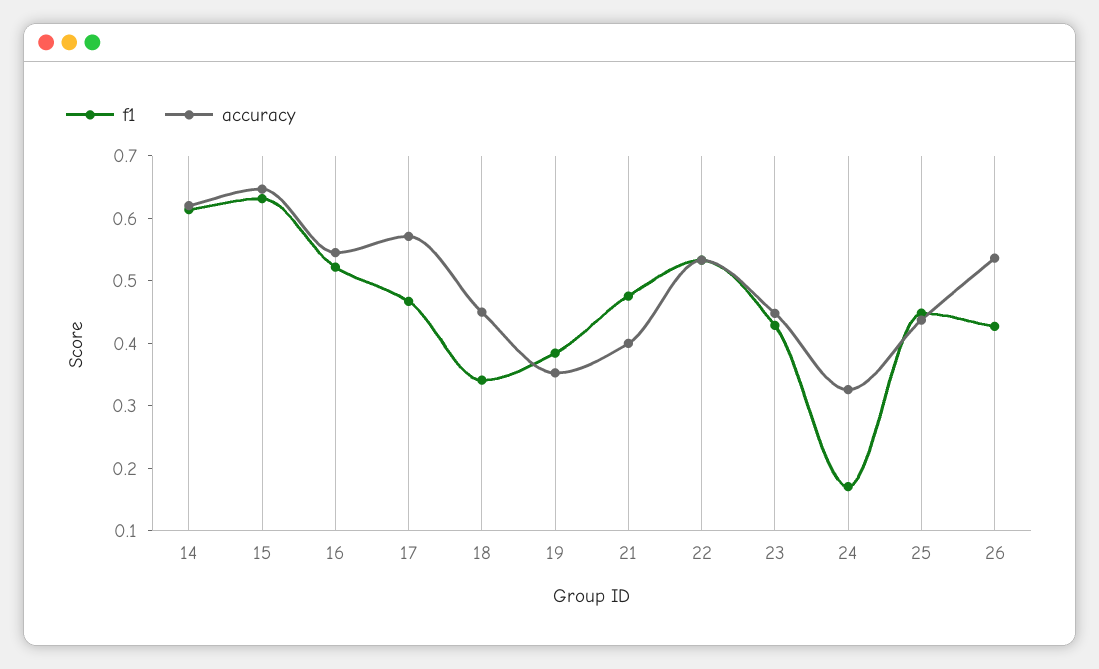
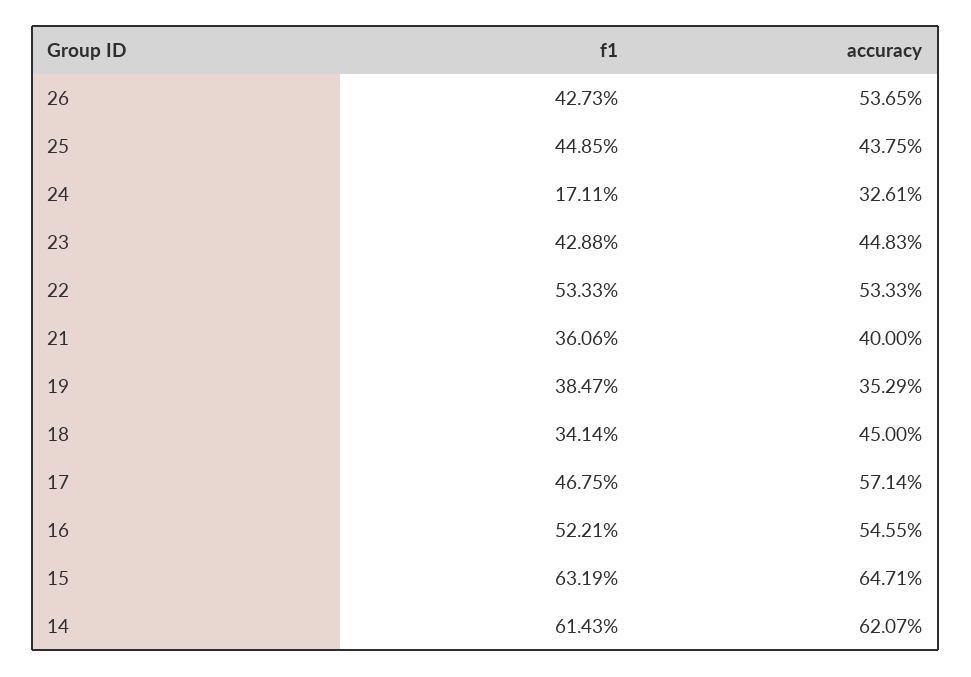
f1, 21: 0.48 -> 0.3606

